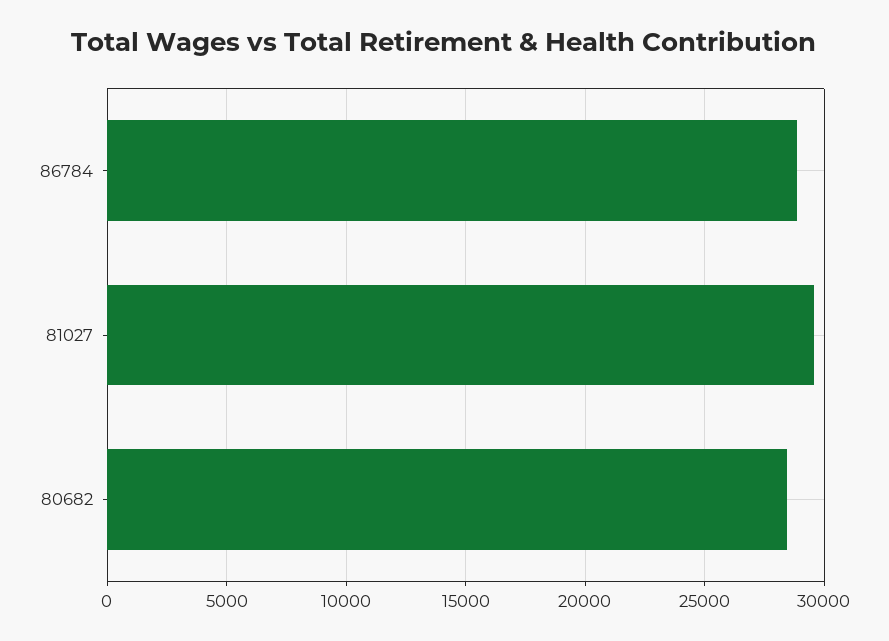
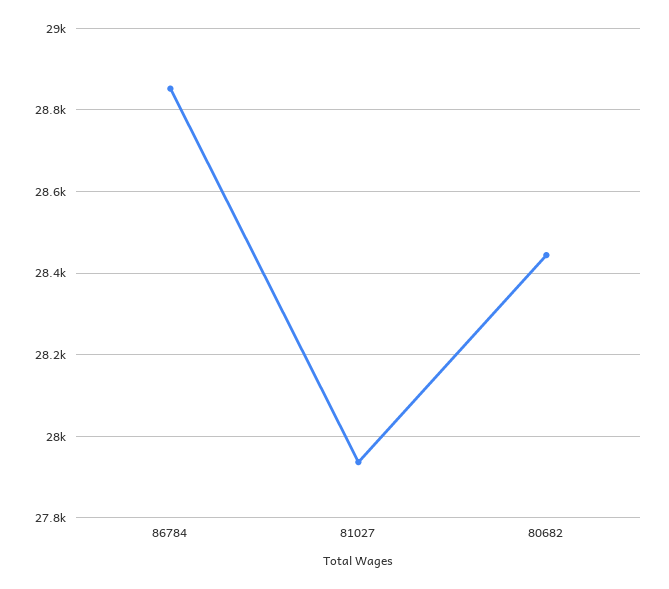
81027: 29500 -> 27940

